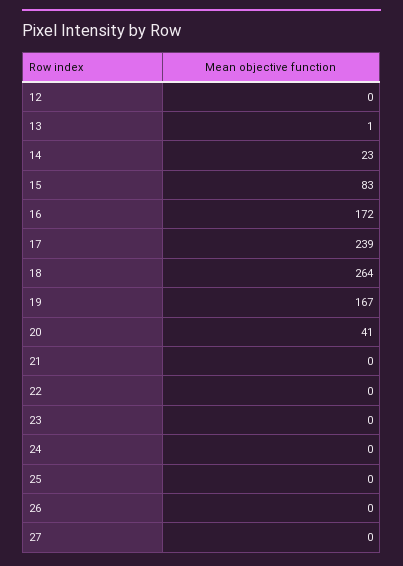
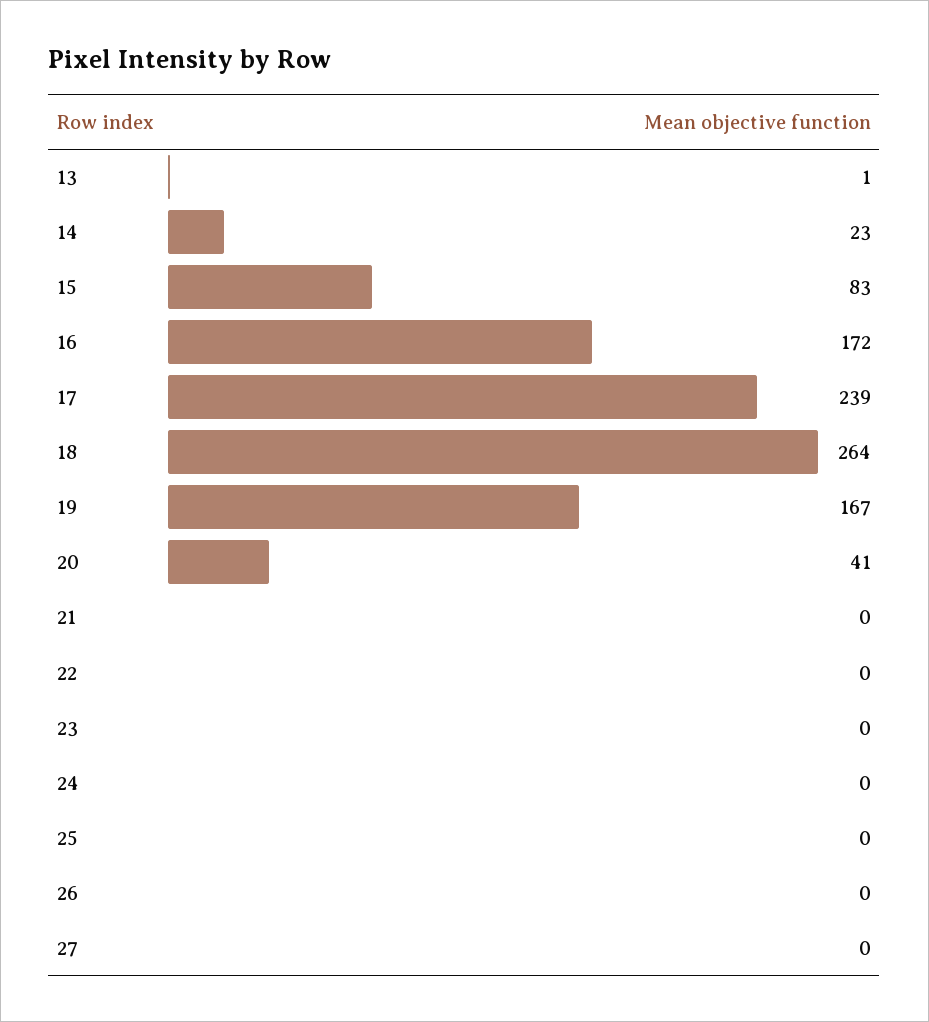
12: 0 -> none

